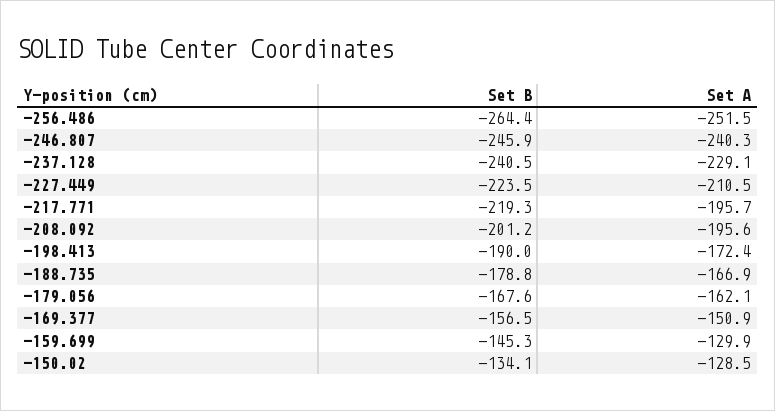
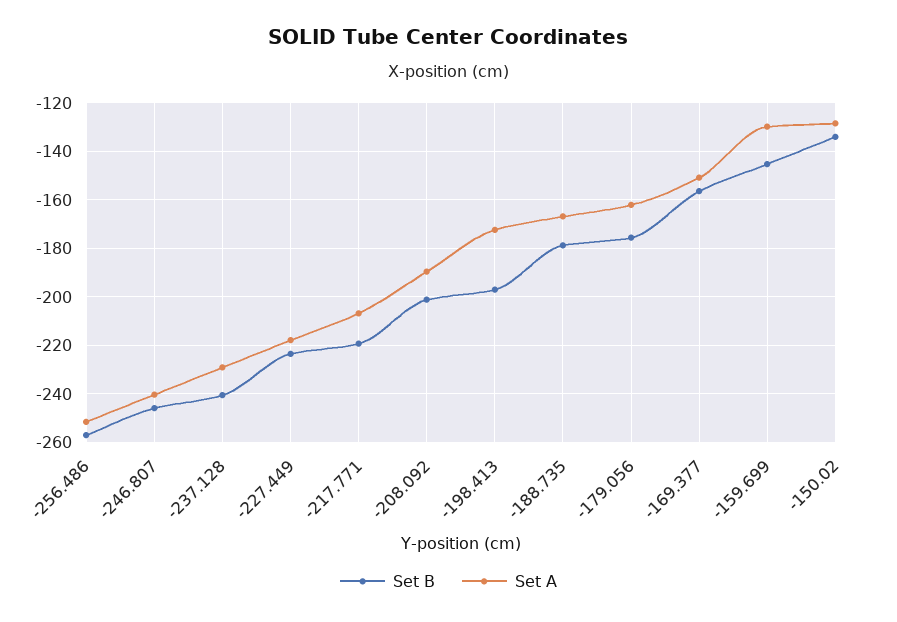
Set B, -256.486: -264.4 -> -257.5
Set A, -227.449: -210.5 -> -217.5
Set A, -217.771: -195.7 -> -207.5
Set A, -208.092: -195.6 -> -190
Set B, -198.413: -190 -> -197.5
Set B, -179.056: -167.6 -> -175

